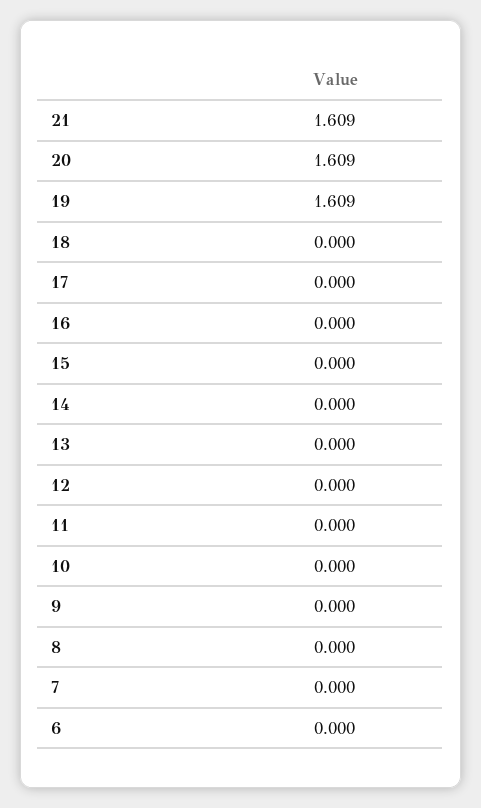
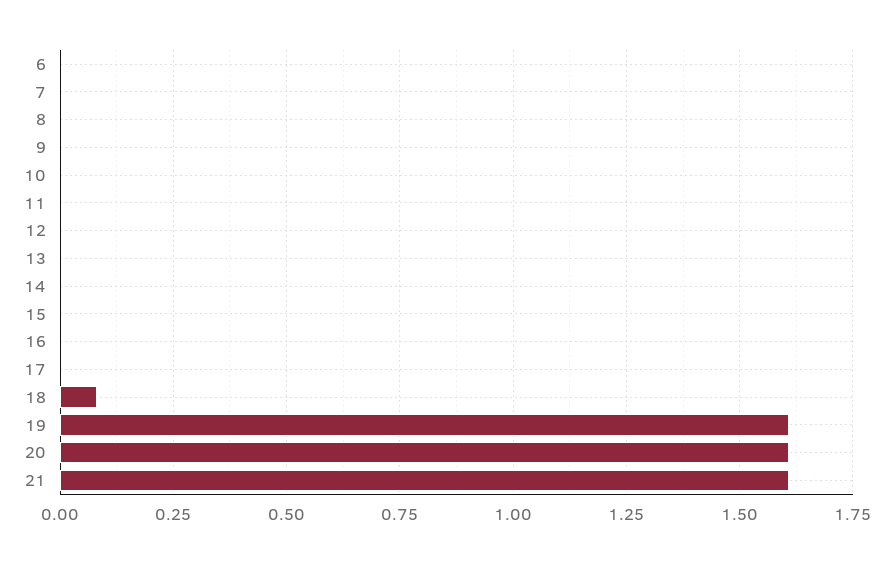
18: 0 -> 0.075

